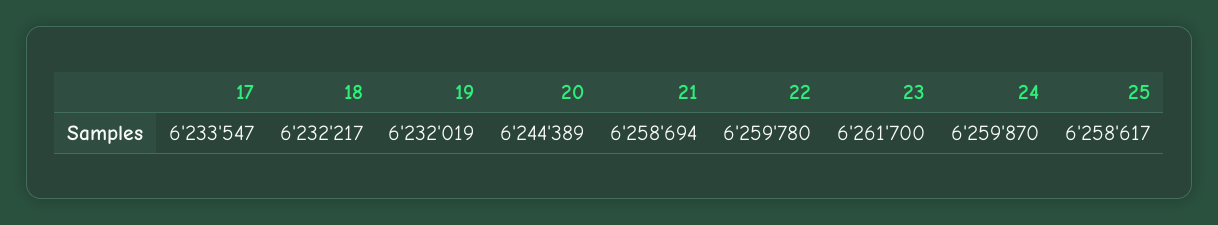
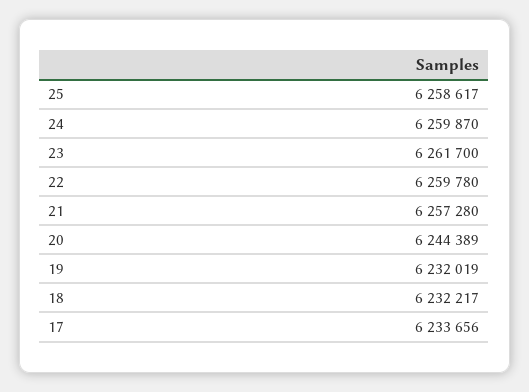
17: 6233547 -> 6233656
21: 6258694 -> 6257280

